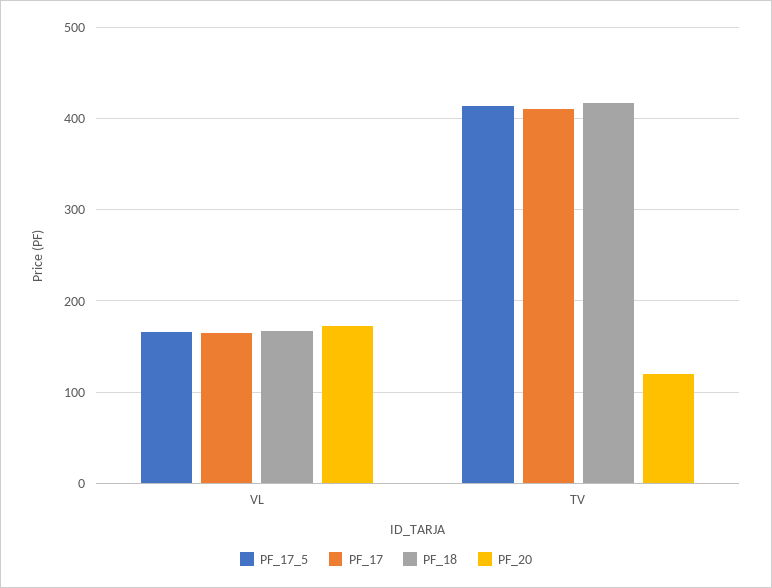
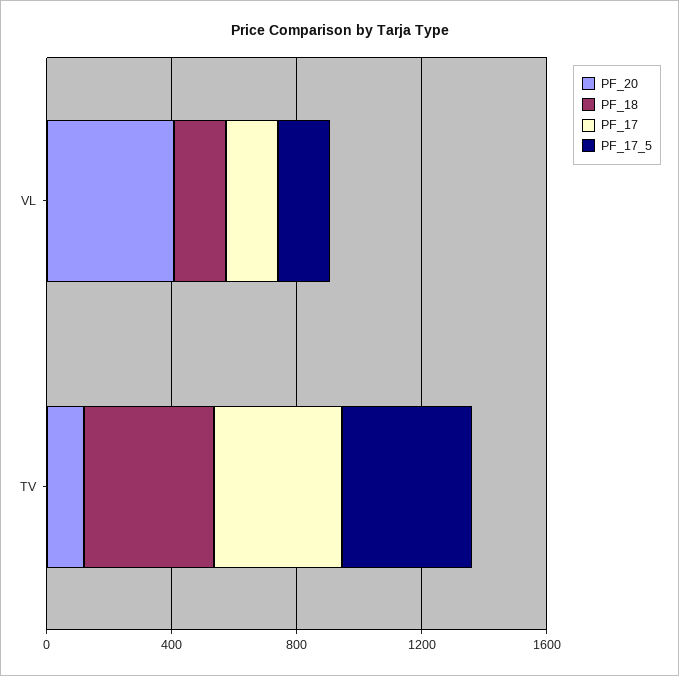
PF_20, VL: 170 -> 400

